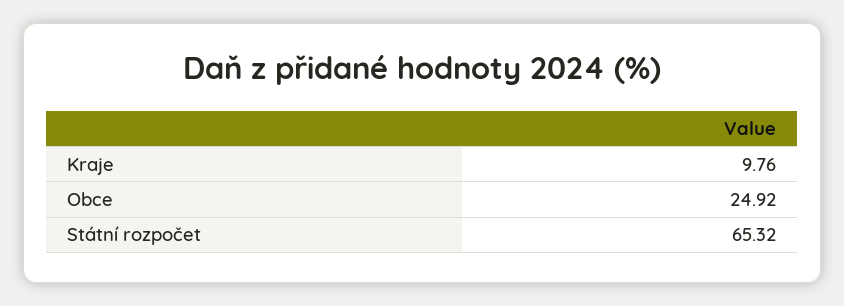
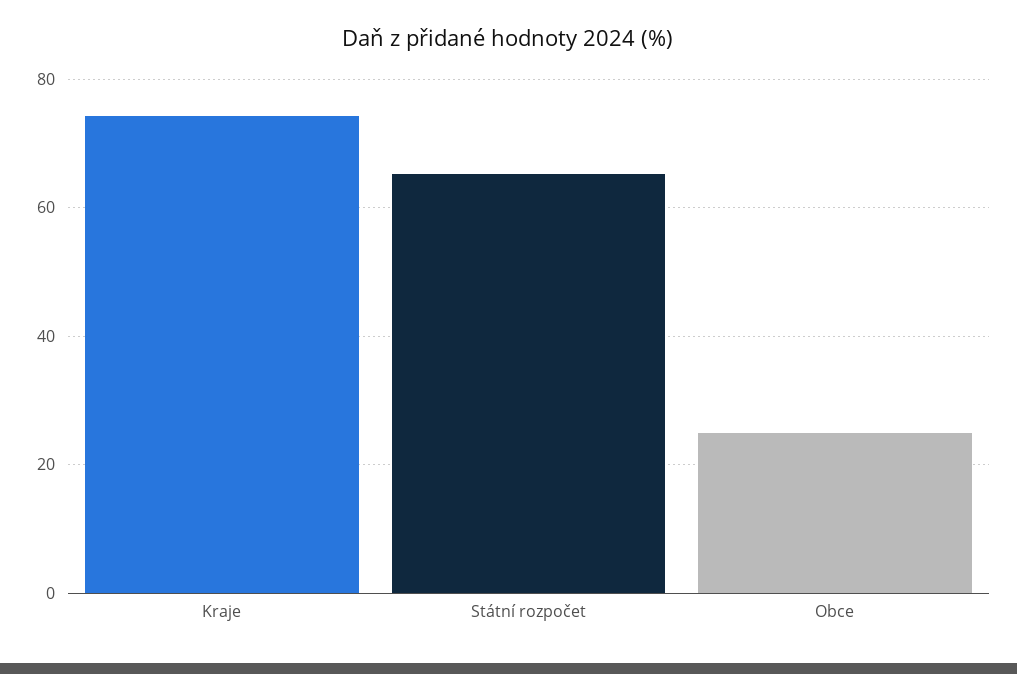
Kraje: 9.76 -> 74

